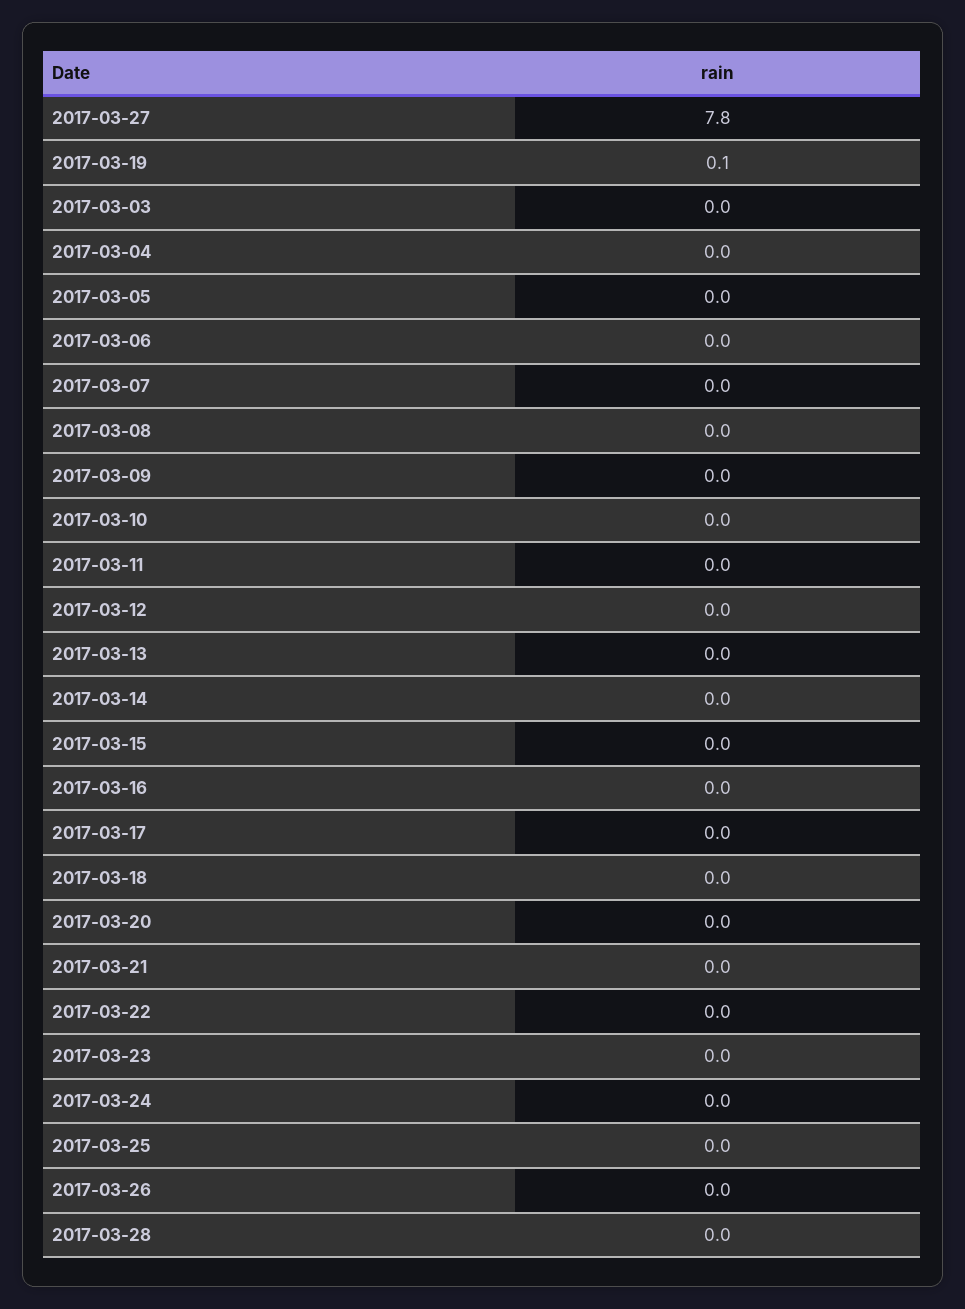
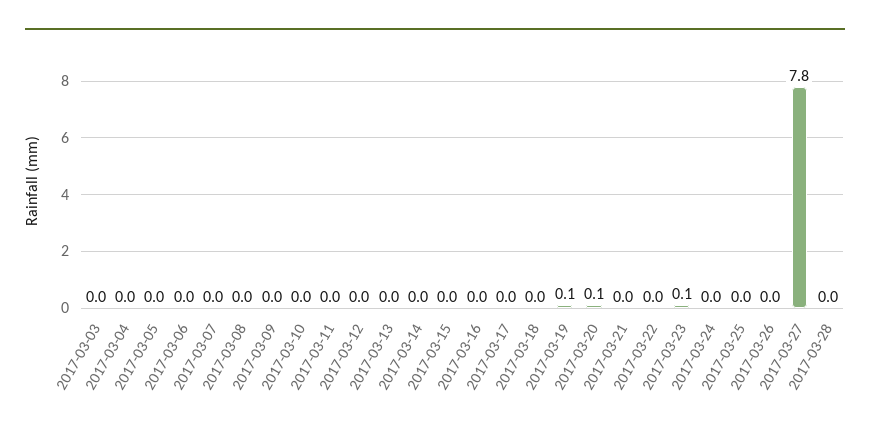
2017-03-20: 0 -> 0.1
2017-03-23: 0 -> 0.1

